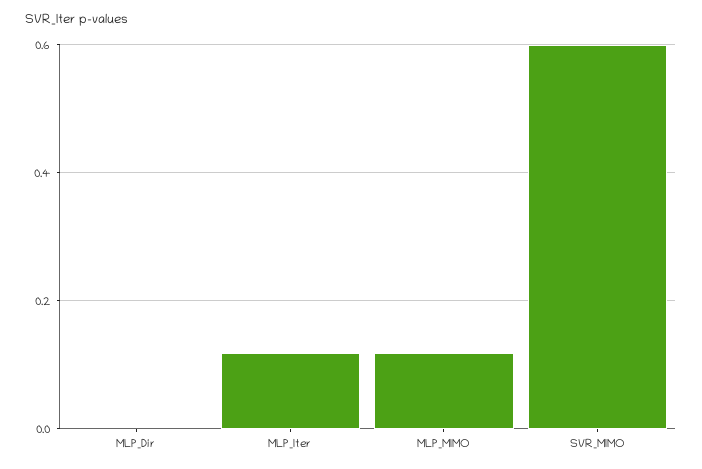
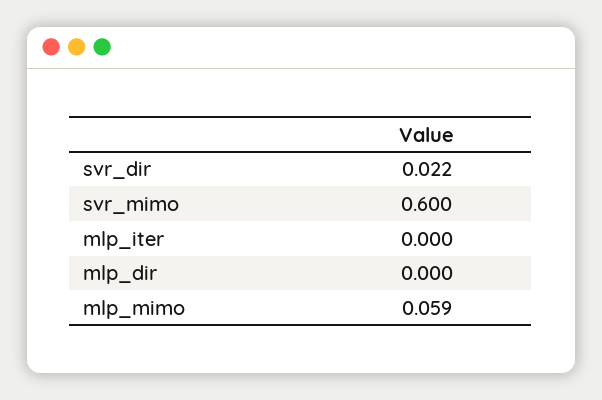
MLP_Iter: 0.12 -> 0
MLP_MIMO: 0.12 -> 0.059
svr_dir: none -> 0.022

